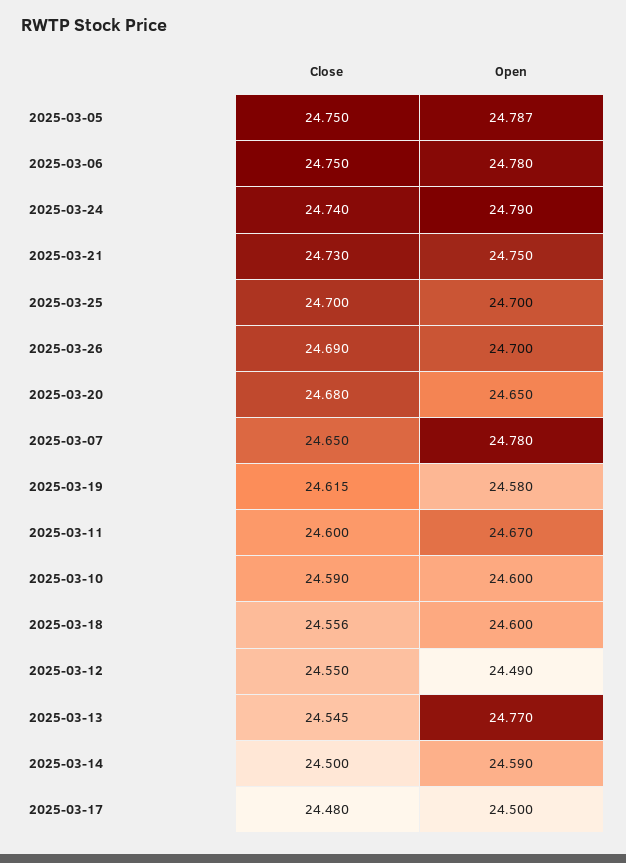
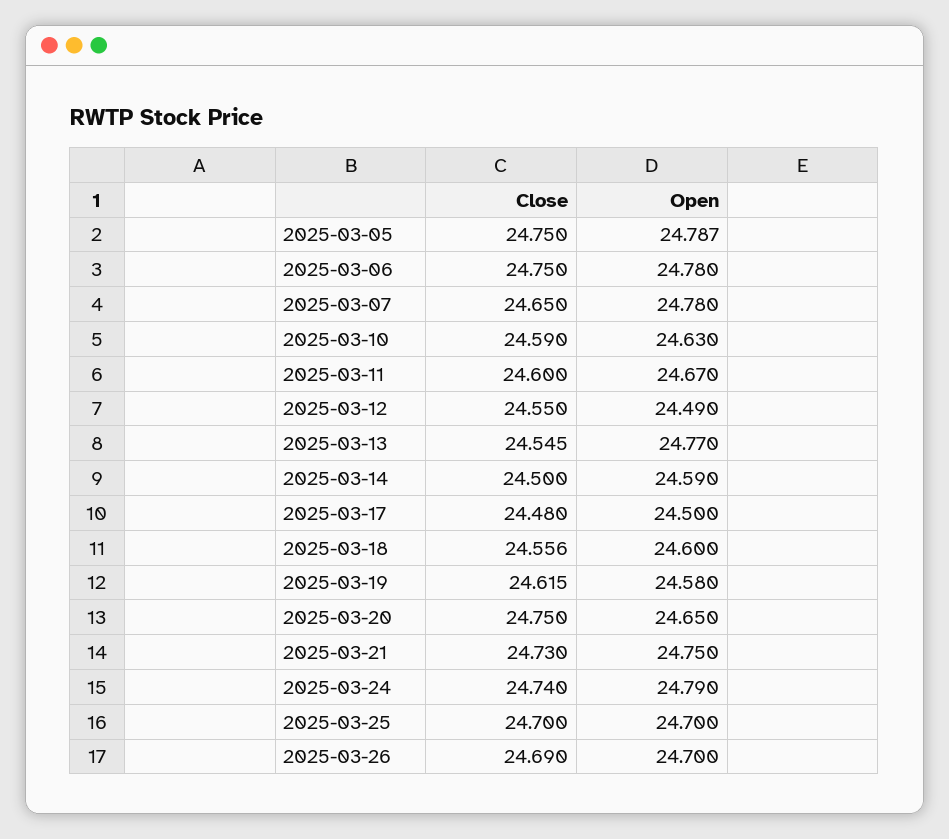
Close, 2025-03-20: 24.68 -> 24.75
Open, 2025-03-10: 24.6 -> 24.63

